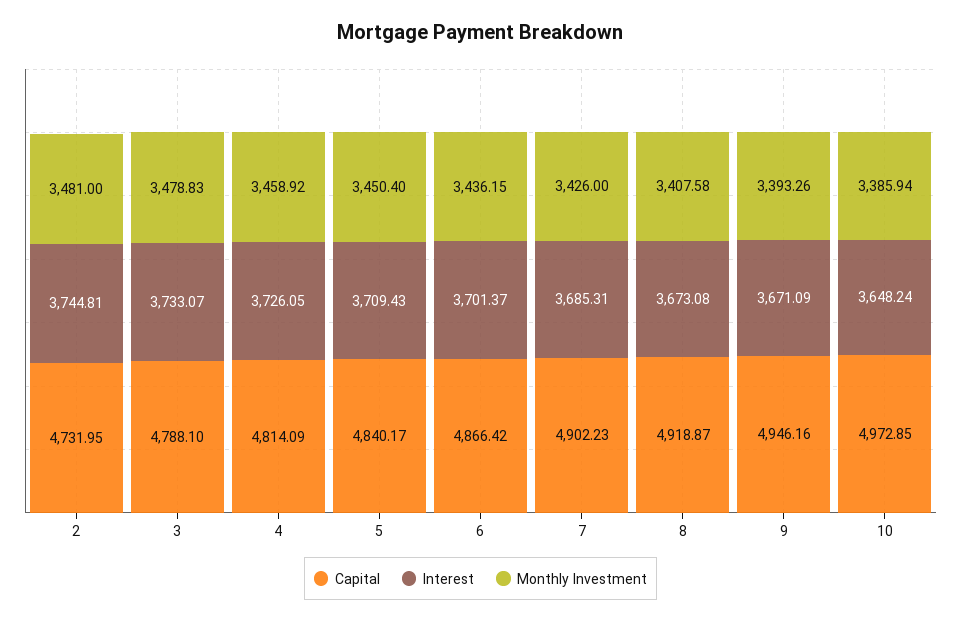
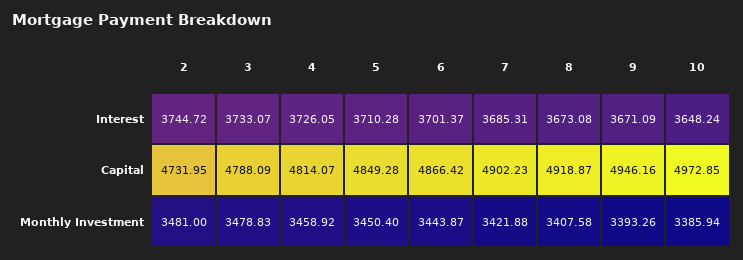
Interest, 2: 3744.81 -> 3744.72
Capital, 3: 4788.1 -> 4788.09
Capital, 4: 4814.09 -> 4814.07
Capital, 5: 4840.17 -> 4849.28
Interest, 5: 3709.43 -> 3710.28
Monthly Investment, 6: 3436.15 -> 3443.87
Monthly Investment, 7: 3426 -> 3421.88

